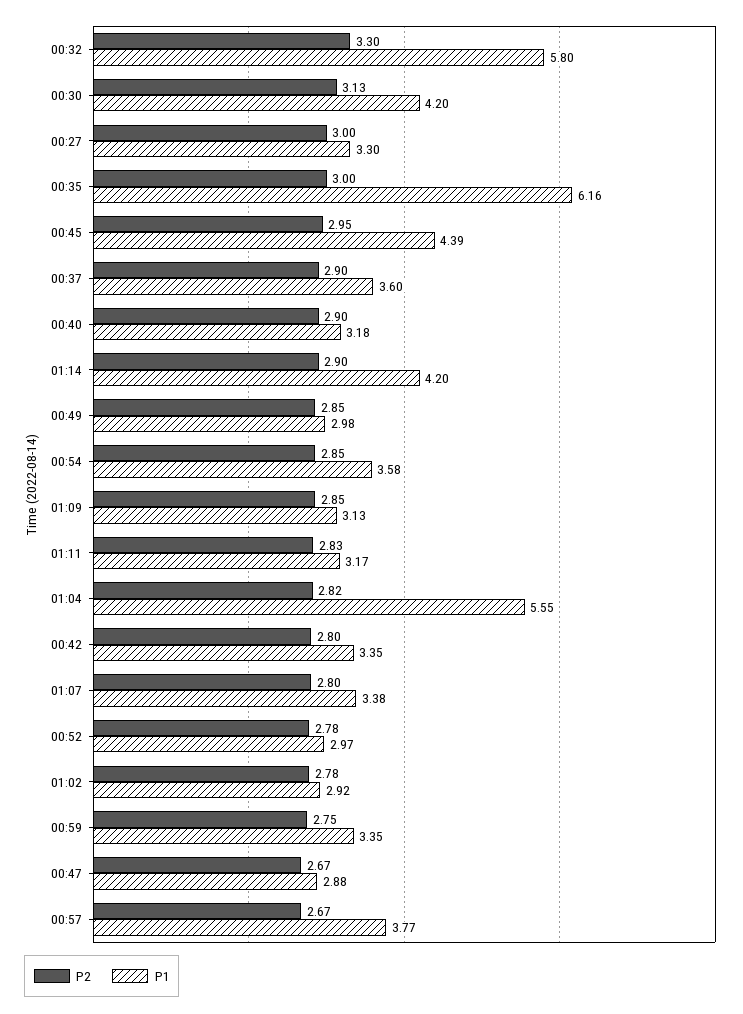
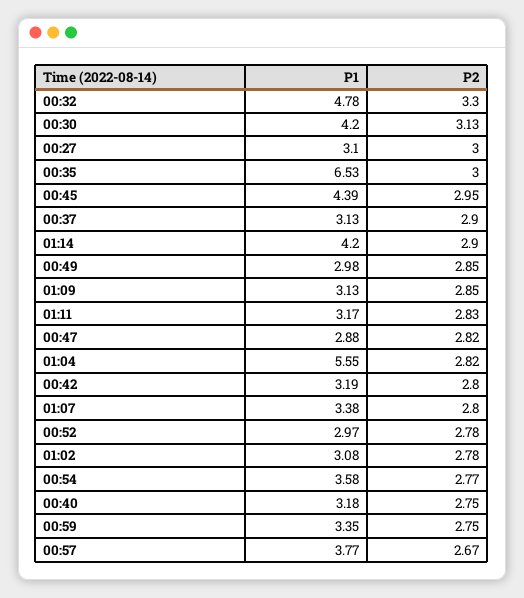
P1, 00:32: 5.8 -> 4.78
P1, 00:27: 3.3 -> 3.1
P1, 00:35: 6.16 -> 6.53
P1, 00:37: 3.6 -> 3.13
P2, 00:40: 2.9 -> 2.75
P2, 00:54: 2.85 -> 2.77
P1, 00:42: 3.35 -> 3.19
P1, 01:02: 2.92 -> 3.08
P2, 00:47: 2.67 -> 2.82

